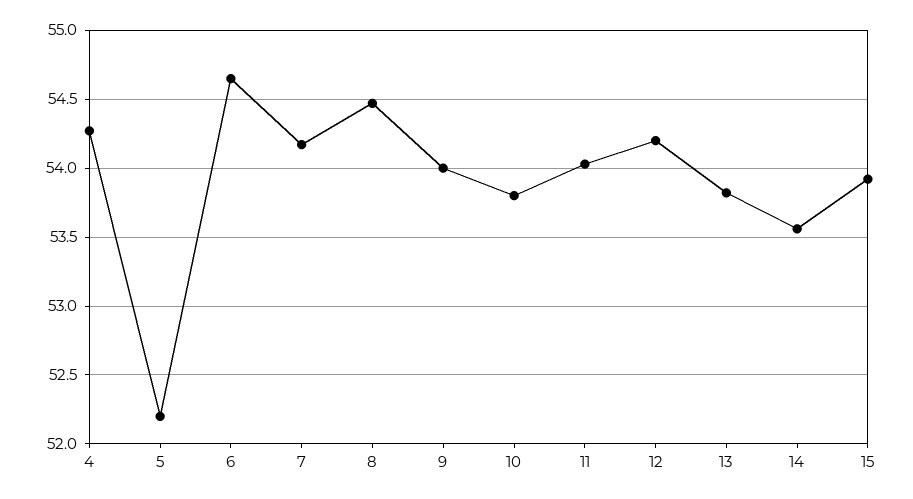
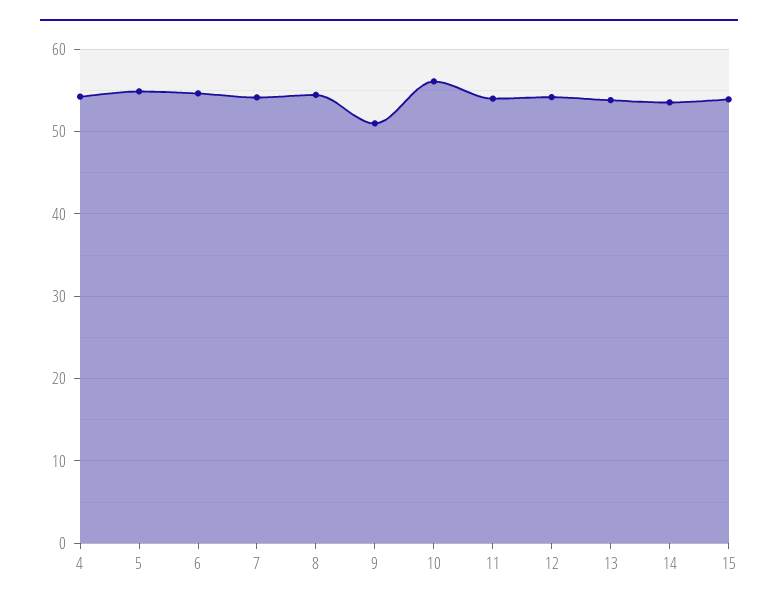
5: 52.2 -> 55
9: 54 -> 51
10: 53.8 -> 56

